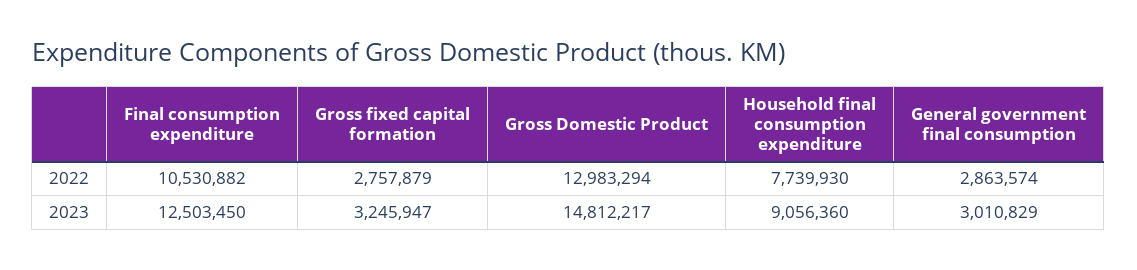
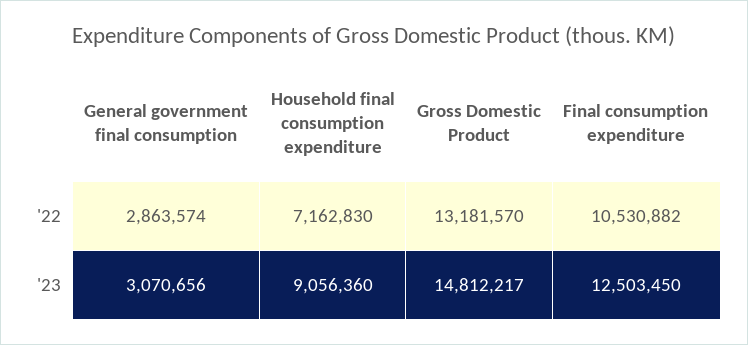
Gross fixed capital formation, 2022: 2757879 -> none
Gross Domestic Product, 2022: 12983294 -> 13181570
Household final consumption expenditure, 2022: 7739930 -> 7162830
Gross fixed capital formation, 2023: 3245947 -> none
General government final consumption, 2023: 3010829 -> 3070656

